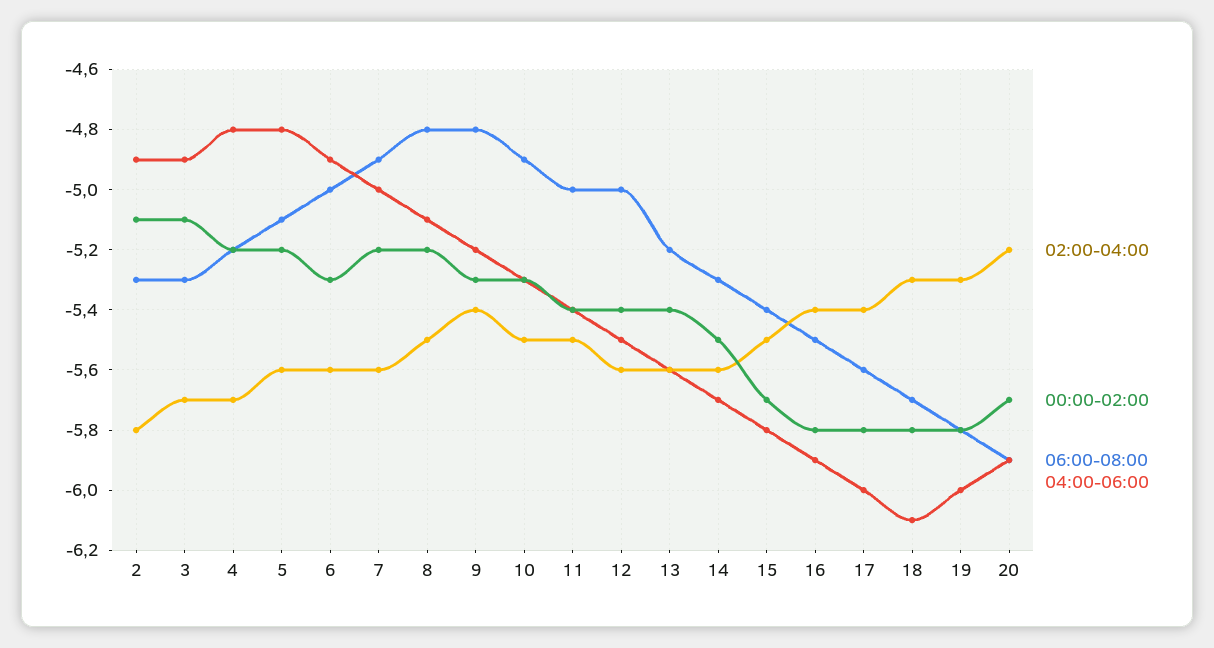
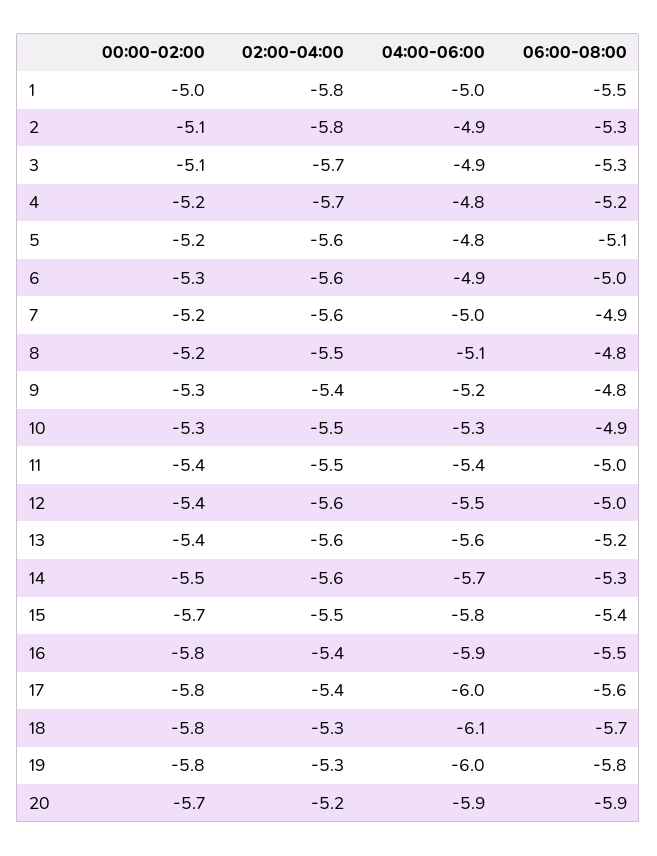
00:00-02:00, 1: none -> -5
02:00-04:00, 1: none -> -5.8
04:00-06:00, 1: none -> -5
06:00-08:00, 1: none -> -5.5

